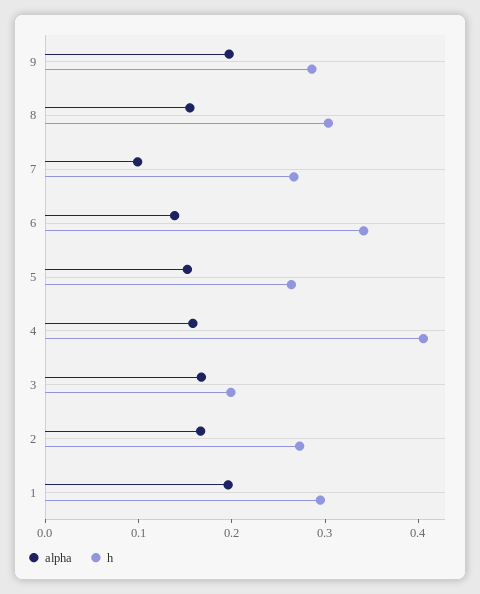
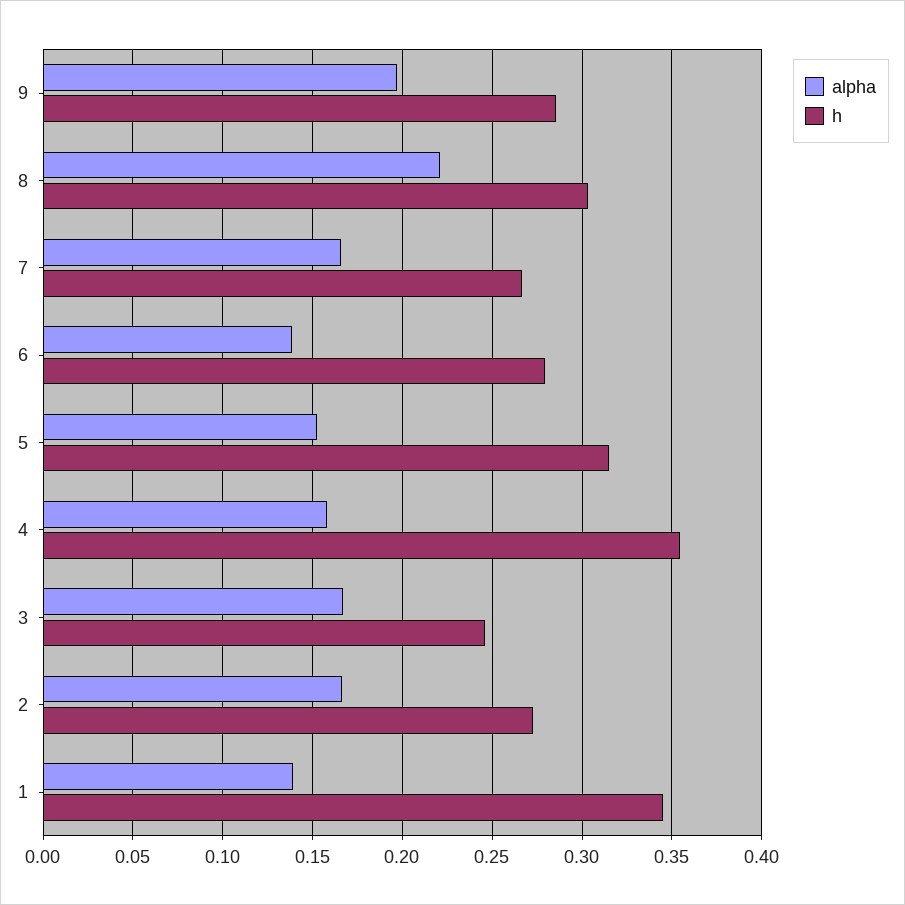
alpha, 8: 0.16 -> 0.22
alpha, 7: 0.1 -> 0.165
h, 6: 0.34 -> 0.28
h, 5: 0.26 -> 0.315
h, 4: 0.4 -> 0.355
h, 3: 0.2 -> 0.245
alpha, 1: 0.2 -> 0.14
h, 1: 0.3 -> 0.345

